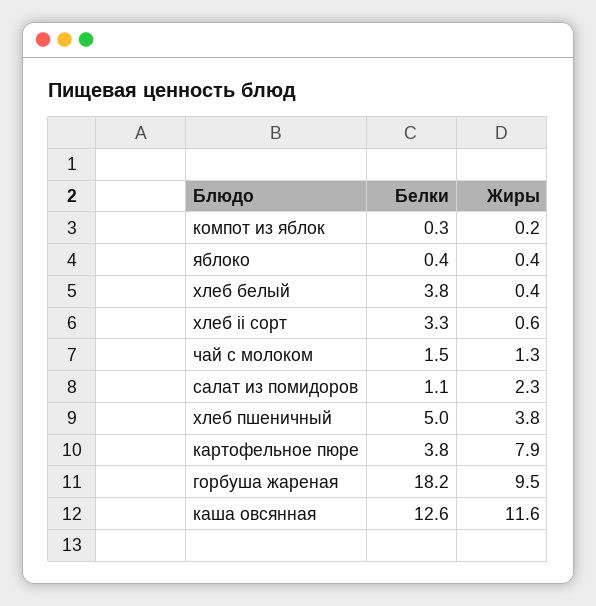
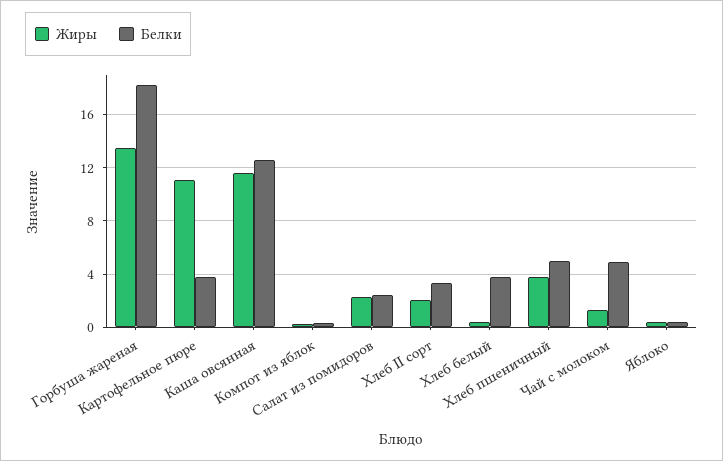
Жиры, хлеб ii сорт: 0.6 -> 2
Белки, чай с молоком: 1.5 -> 5
Белки, салат из помидоров: 1.1 -> 2.5
Жиры, картофельное пюре: 7.9 -> 11
Жиры, горбуша жареная: 9.5 -> 13.5

